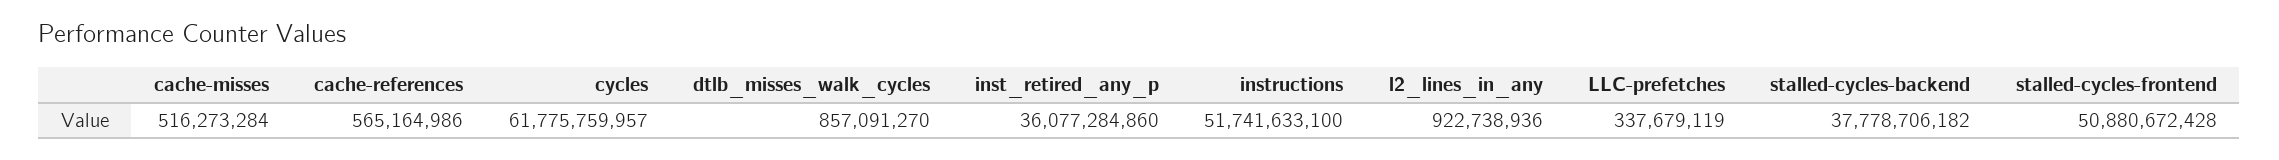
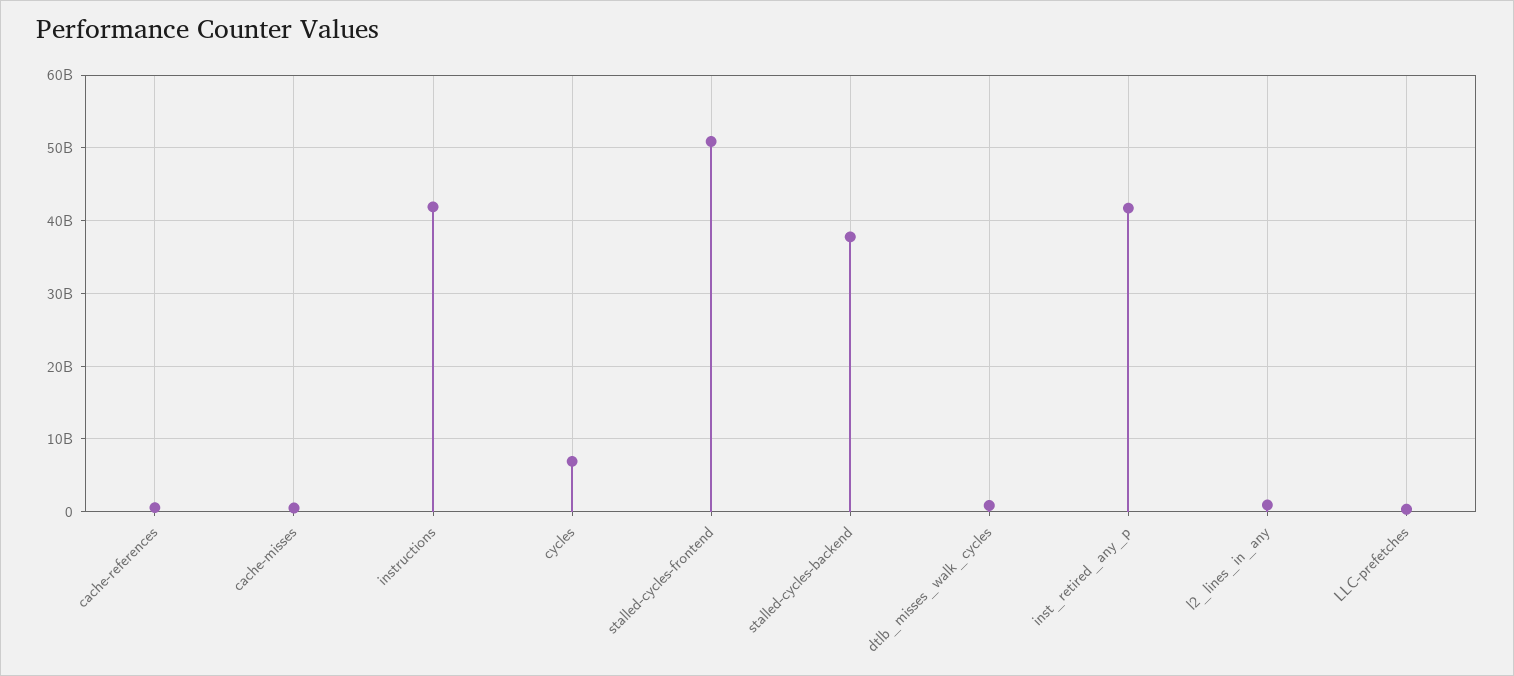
cycles: 61775759957 -> 7000000000
inst_retired_any_p: 36077284860 -> 42000000000
instructions: 51741633100 -> 42000000000

